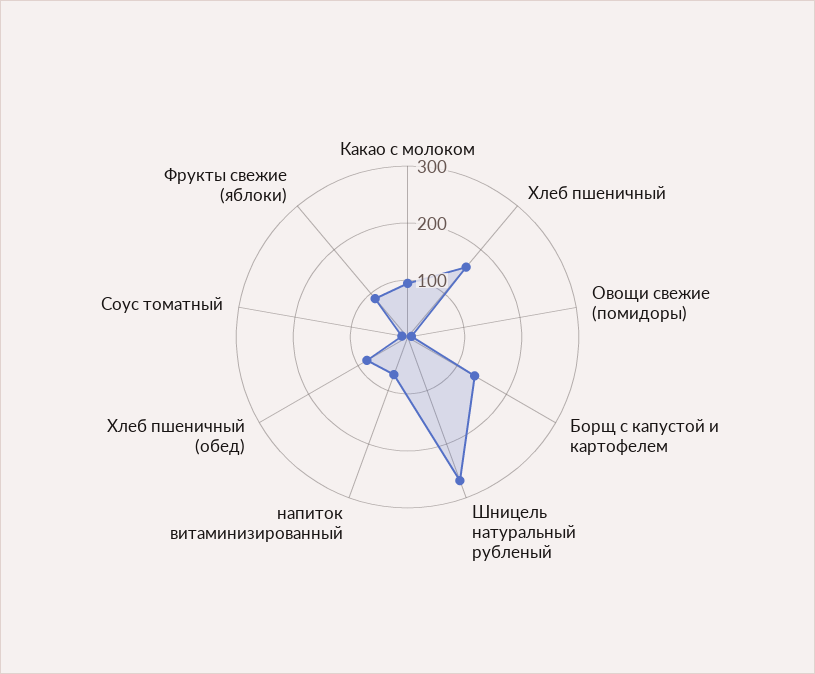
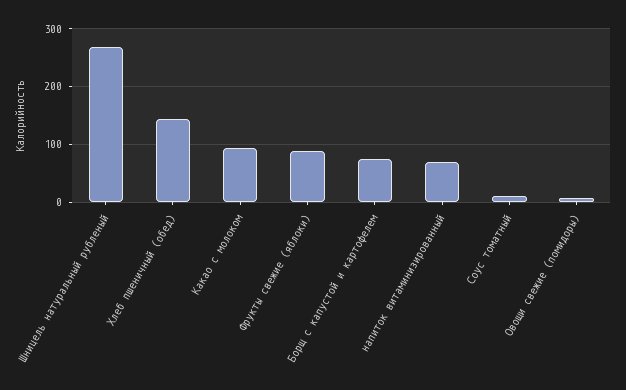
Хлеб пшеничный: 160 -> none
Борщ с капустой и картофелем: 140 -> 80
Хлеб пшеничный (обед): 80 -> 140

